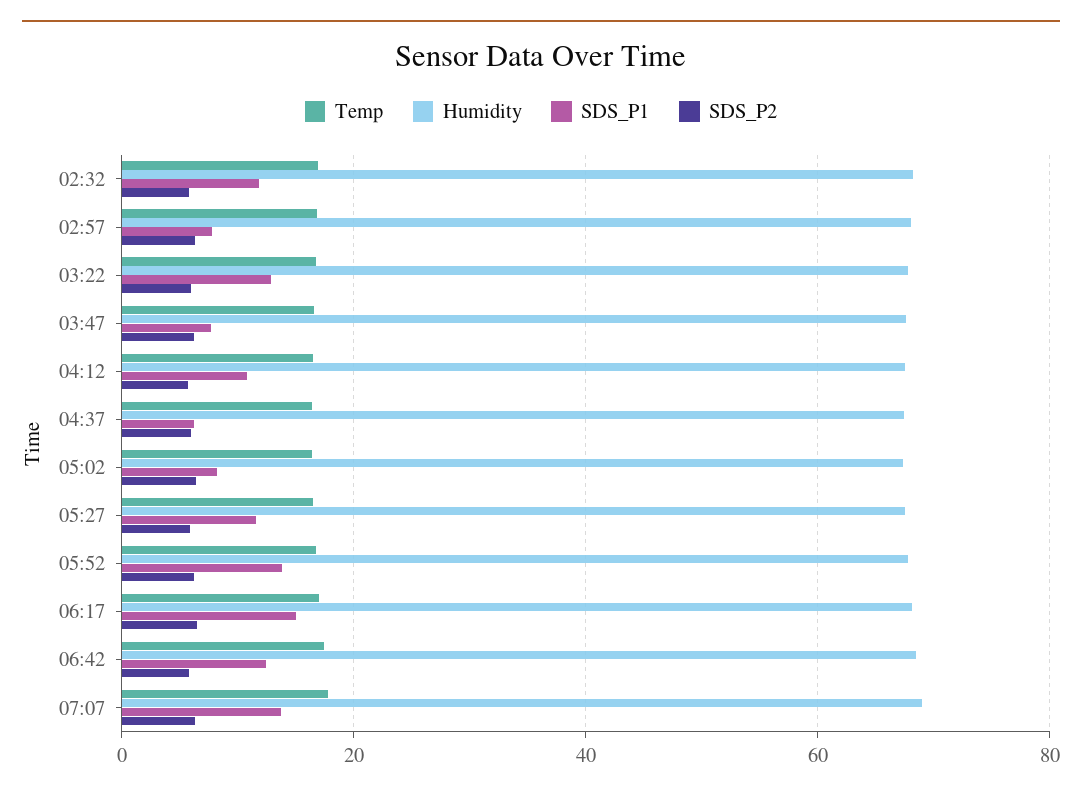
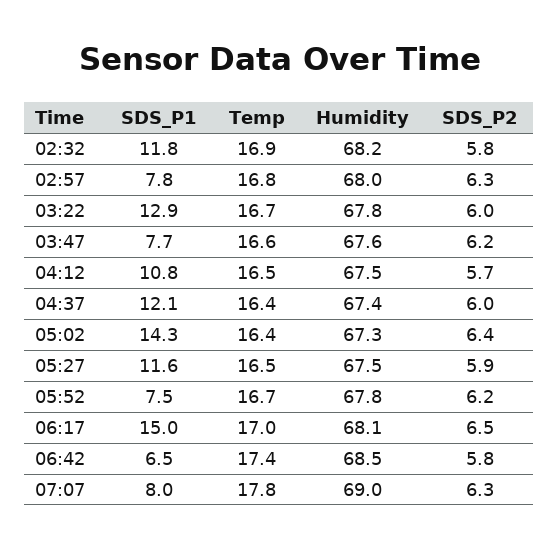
SDS_P1, 04:37: 6 -> 12.1
SDS_P1, 05:02: 8 -> 14.3
SDS_P1, 05:52: 14 -> 7.5
SDS_P1, 06:42: 12 -> 6.5
SDS_P1, 07:07: 14 -> 8

